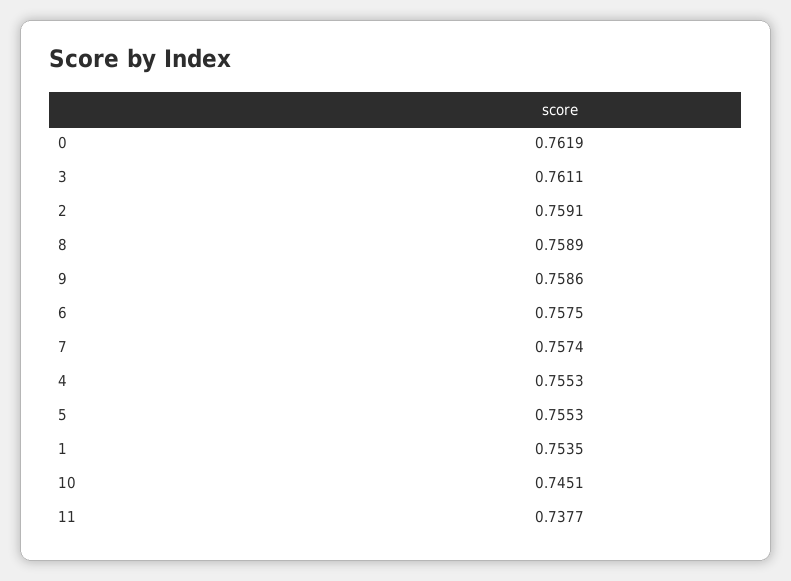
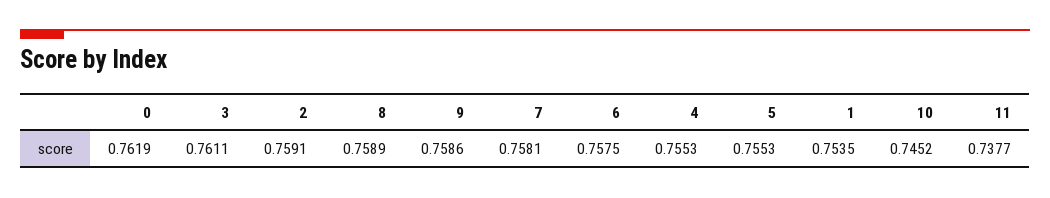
7: 0.7574 -> 0.7581
10: 0.7451 -> 0.7452

